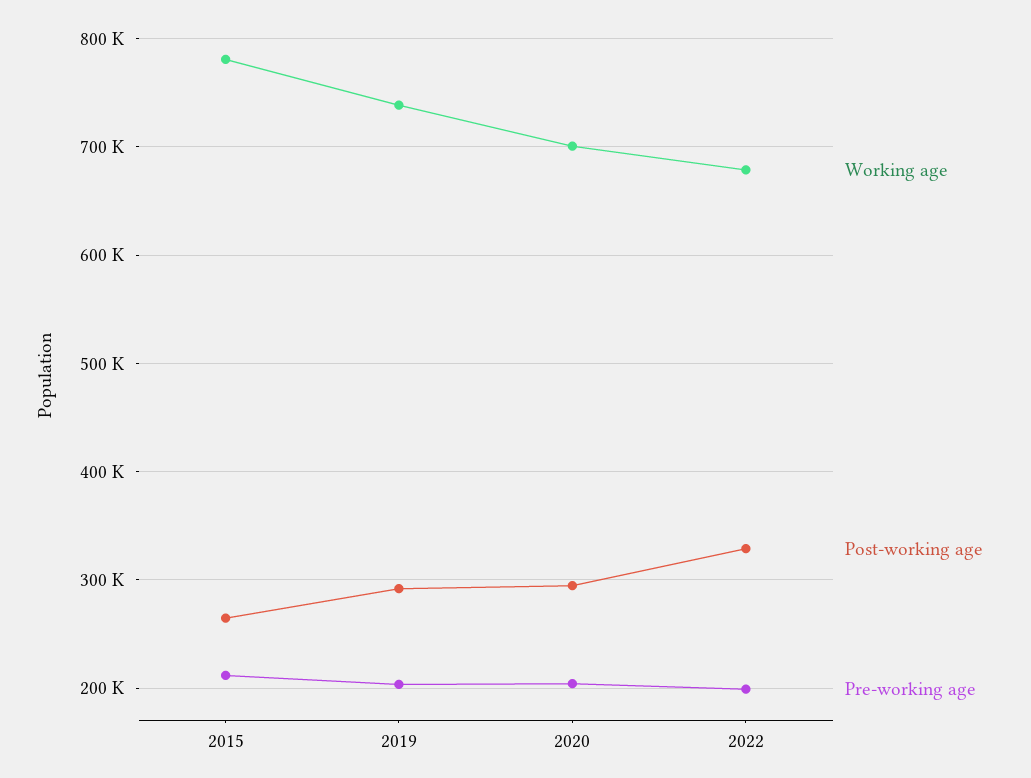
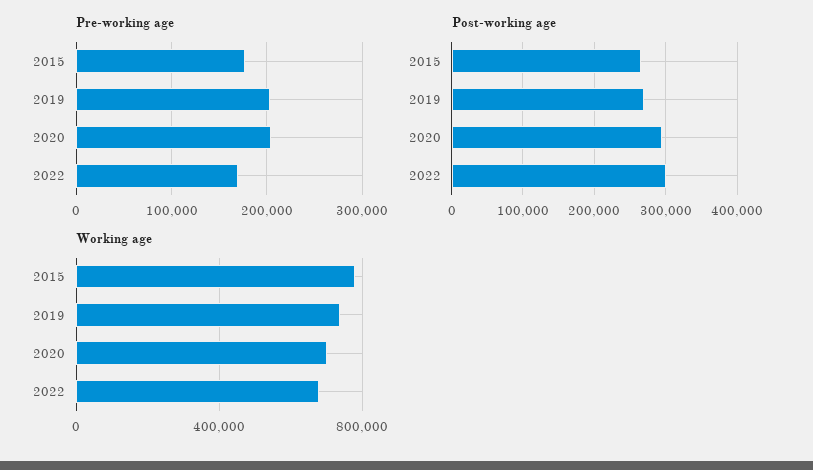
Pre-working age, 2015: 210000 -> 180000
Post-working age, 2019: 290000 -> 270000
Post-working age, 2022: 330000 -> 300000
Pre-working age, 2022: 200000 -> 170000

